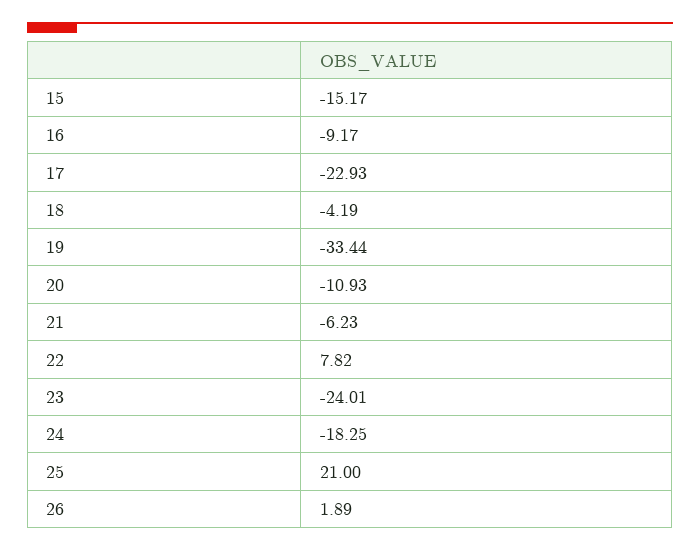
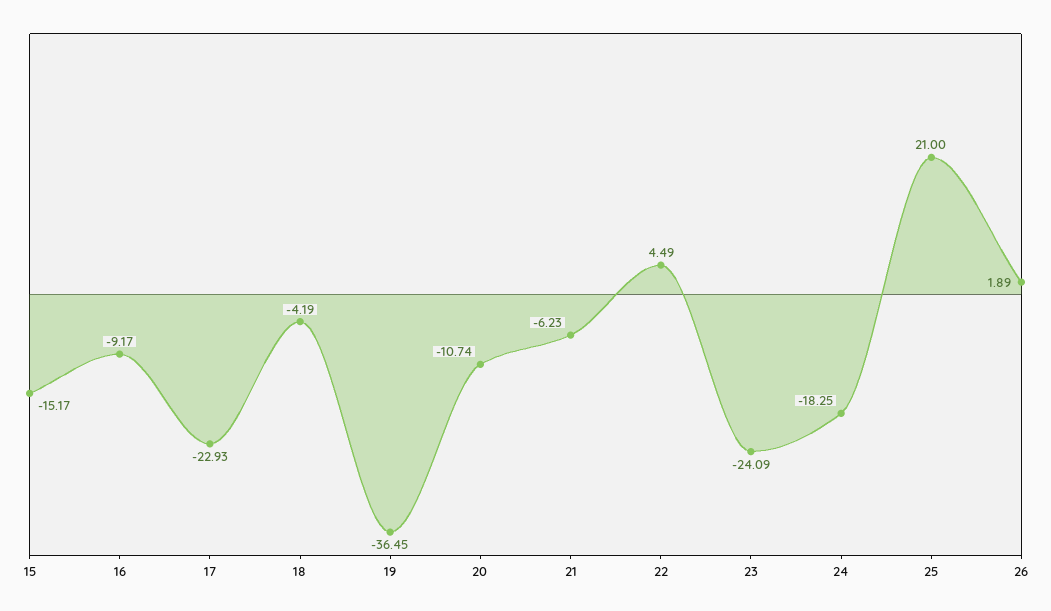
19: -33.44 -> -36.45
20: -10.93 -> -10.74
22: 7.82 -> 4.49
23: -24.01 -> -24.09

